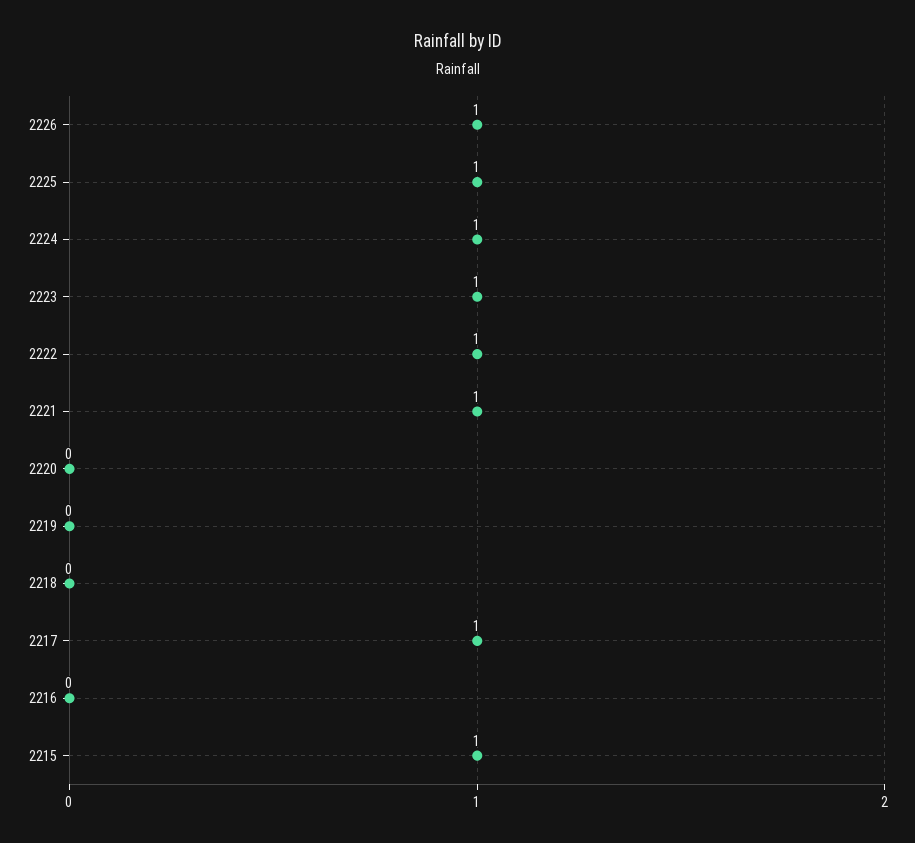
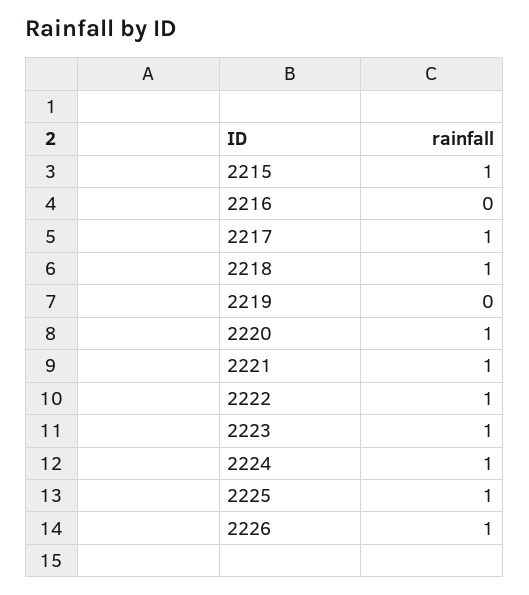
2220: 0 -> 1
2218: 0 -> 1

